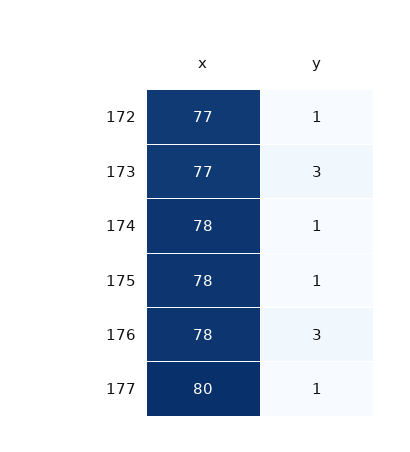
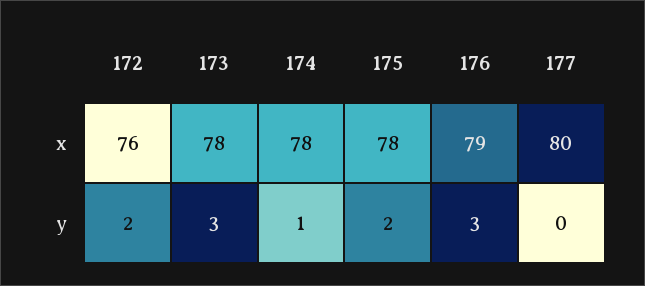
x, 172: 77 -> 76
y, 172: 1 -> 2
x, 173: 77 -> 78
y, 175: 1 -> 2
x, 176: 78 -> 79
y, 177: 1 -> 0

